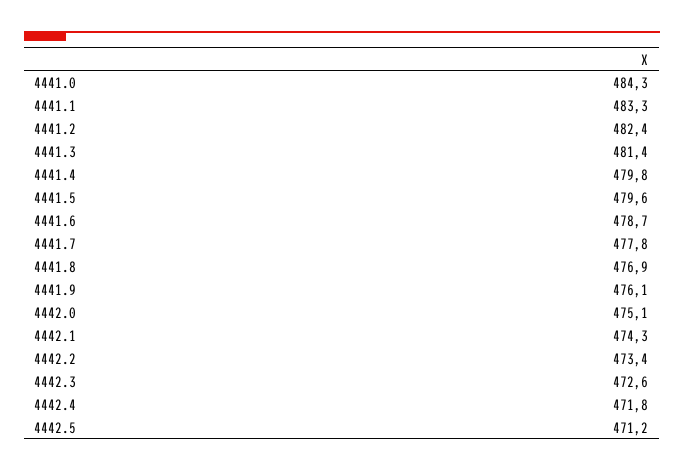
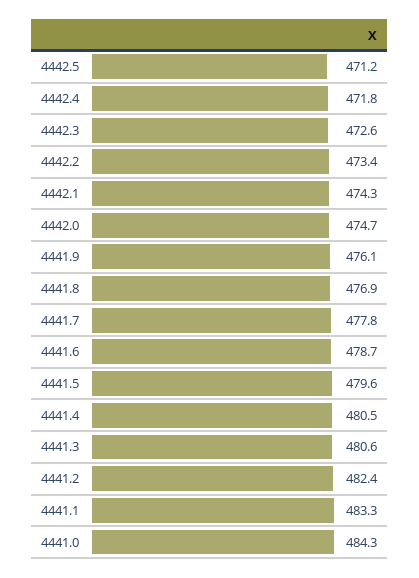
4441.3: 481.4 -> 480.6
4441.4: 479.8 -> 480.5
4442.0: 475.1 -> 474.7

